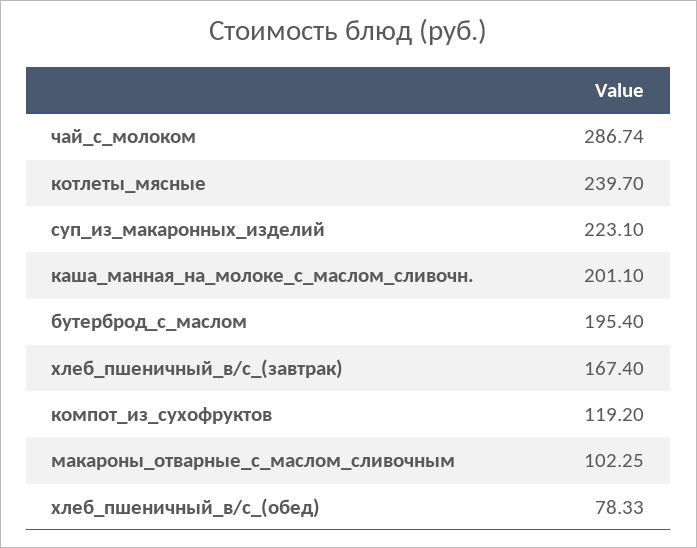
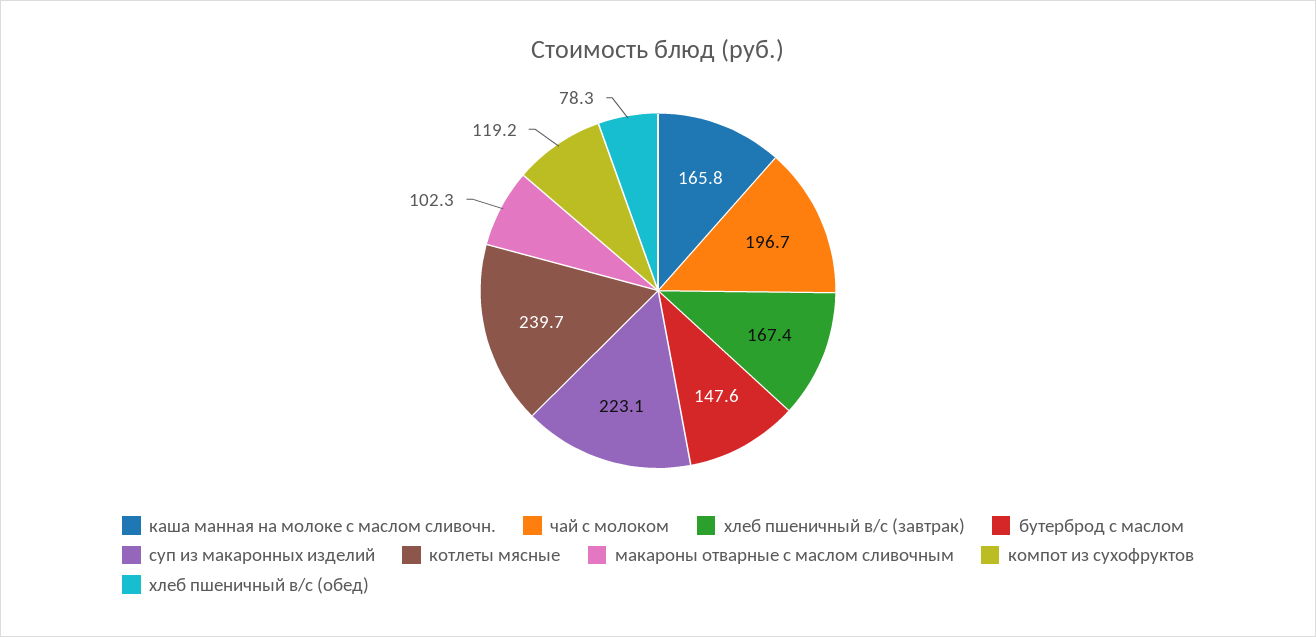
чай_с_молоком: 286.74 -> 196.7
каша_манная_на_молоке_с_маслом_сливочн.: 201.1 -> 165.8
бутерброд_с_маслом: 195.4 -> 147.6

